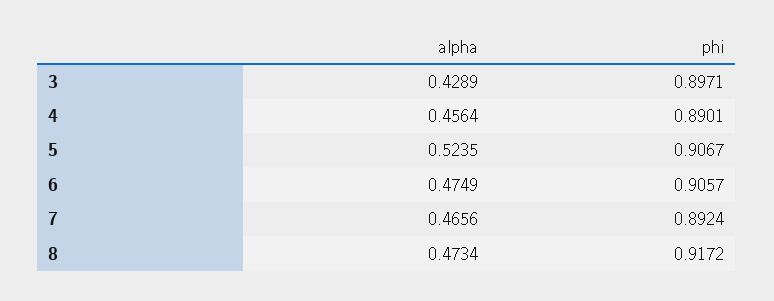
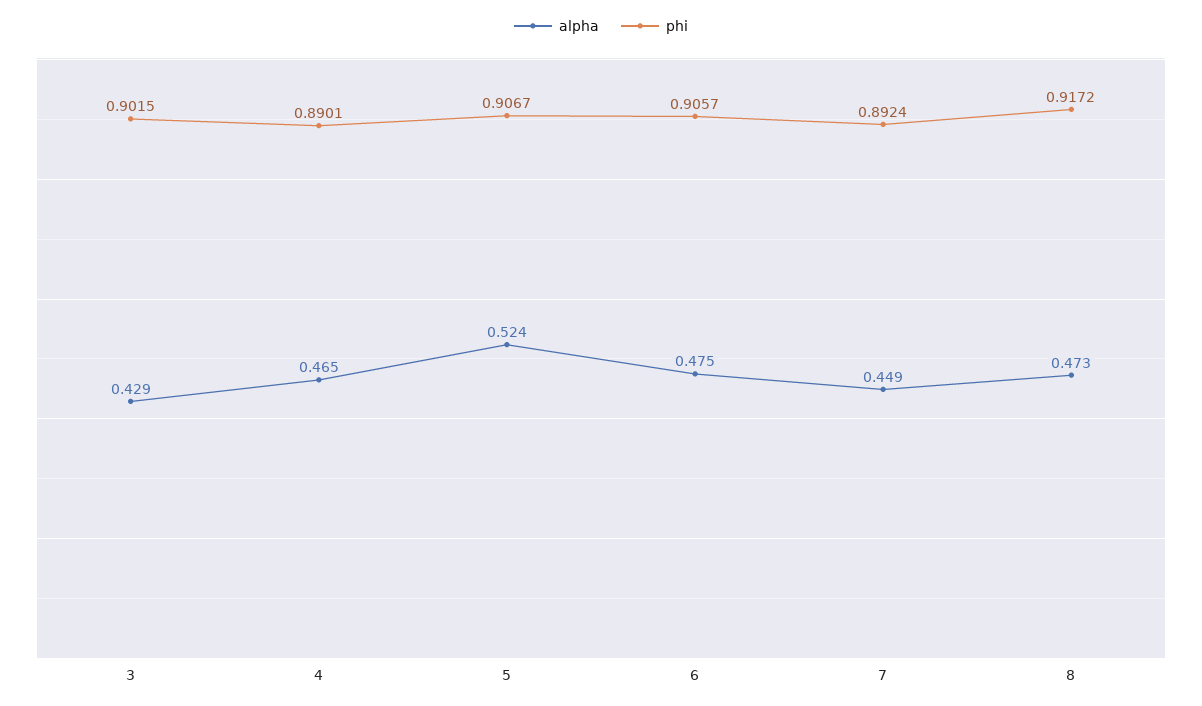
phi, 3: 0.8971 -> 0.9015
alpha, 4: 0.4564 -> 0.465
alpha, 7: 0.4656 -> 0.449

